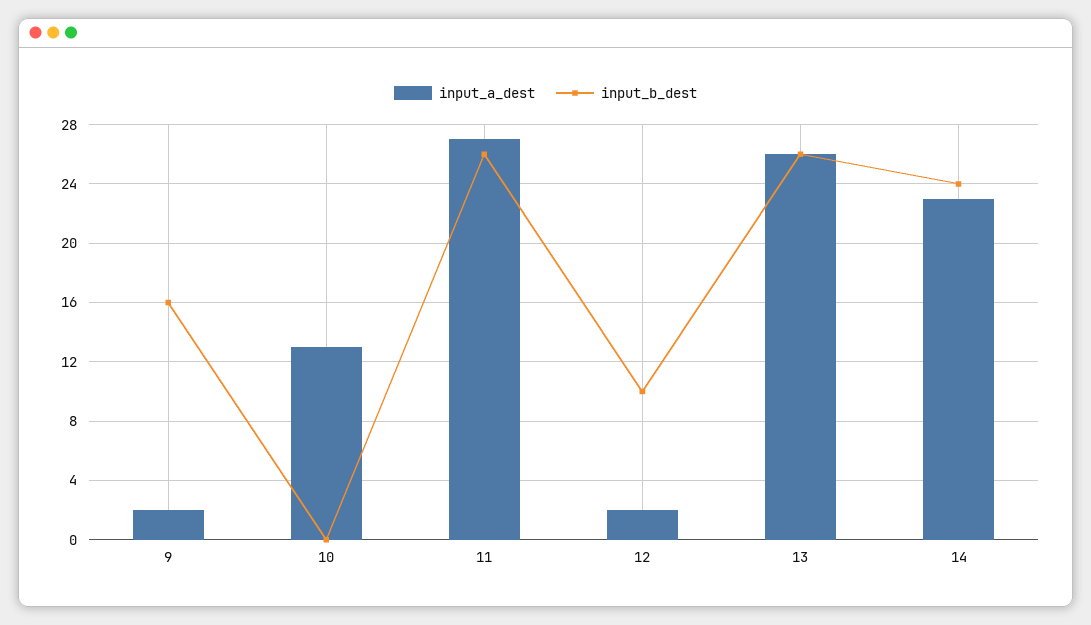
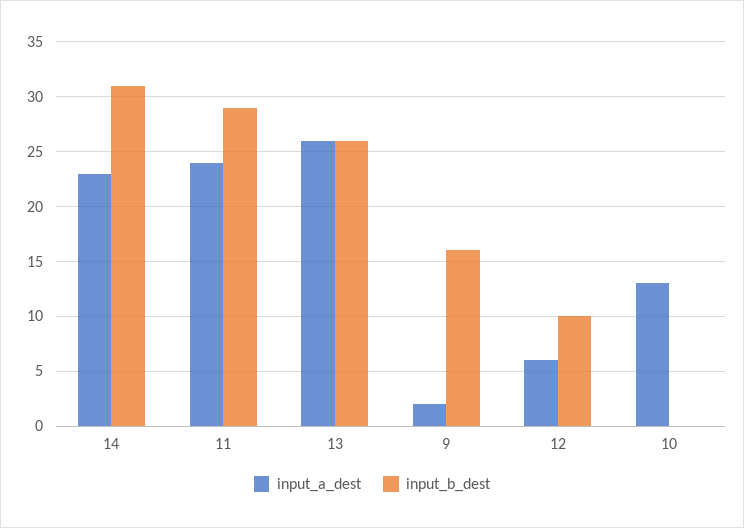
input_a_dest, 11: 27 -> 24
input_b_dest, 11: 26 -> 29
input_a_dest, 12: 2 -> 6
input_b_dest, 14: 24 -> 31

